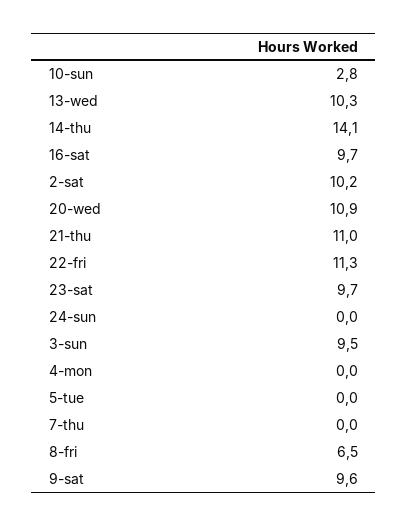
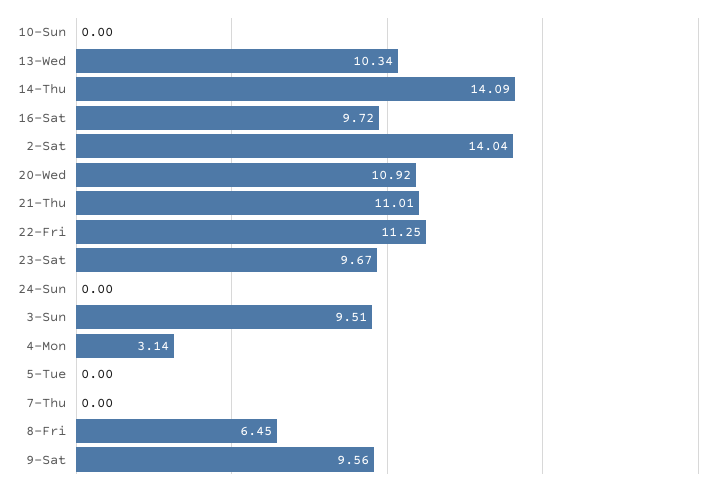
10-sun: 2.8 -> 0
2-sat: 10.2 -> 14.04
4-mon: 0 -> 3.14

